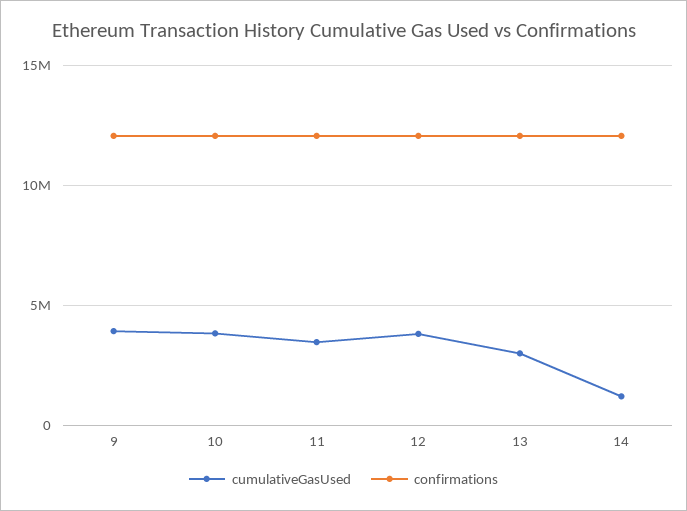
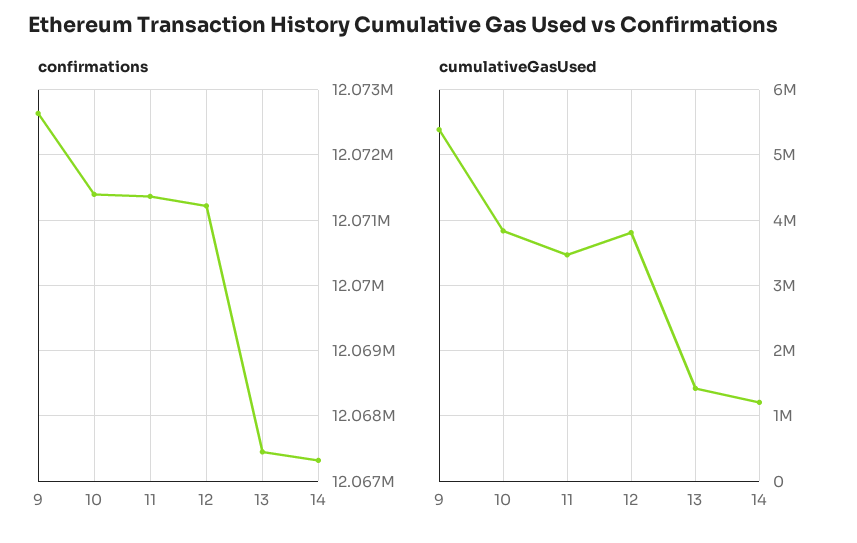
cumulativeGasUsed, 9: 4000000 -> 5400000
cumulativeGasUsed, 13: 3000000 -> 1400000

